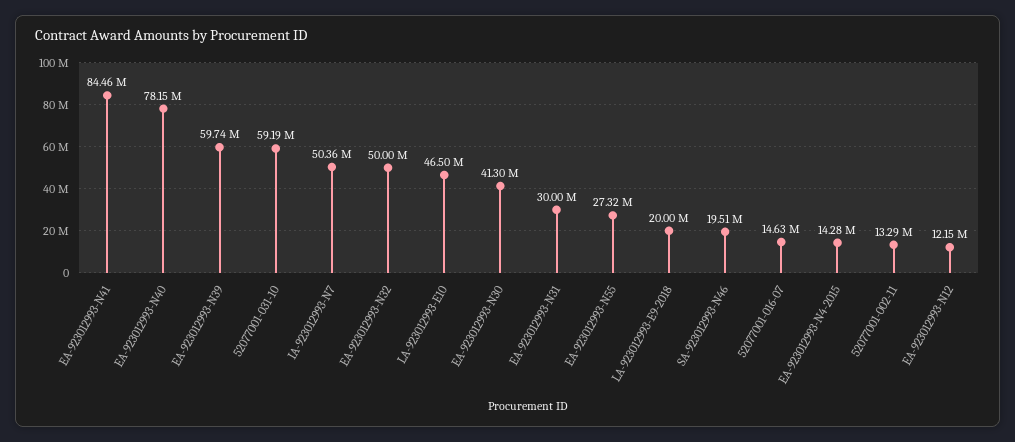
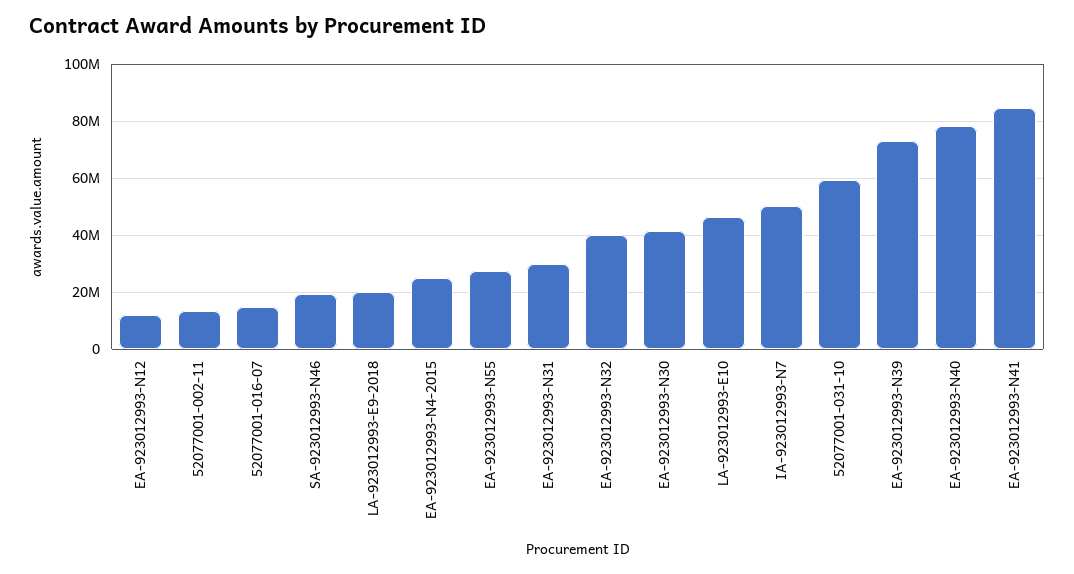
EA-923012993-N39: 59740000 -> 72500000
EA-923012993-N32: 50000000 -> 40000000
EA-923012993-N4-2015: 14280000 -> 25000000

